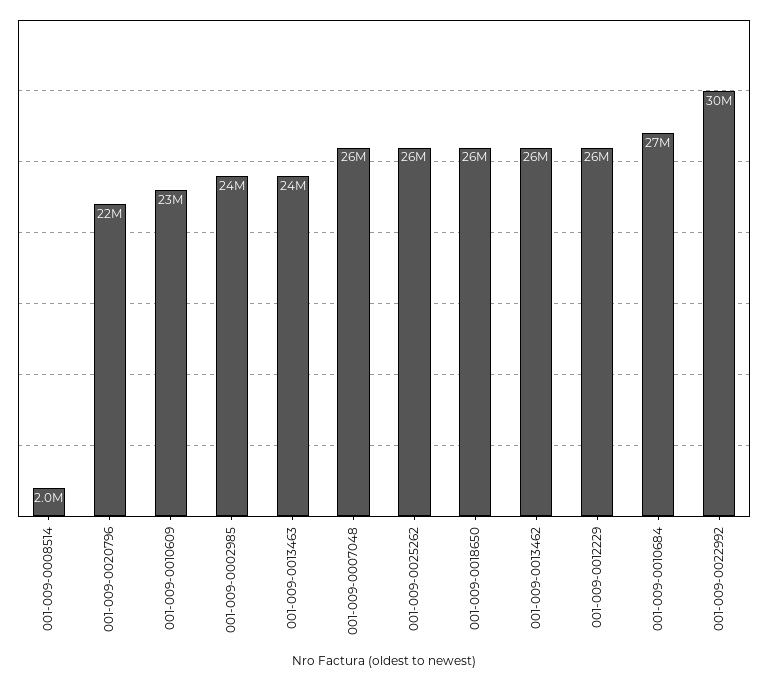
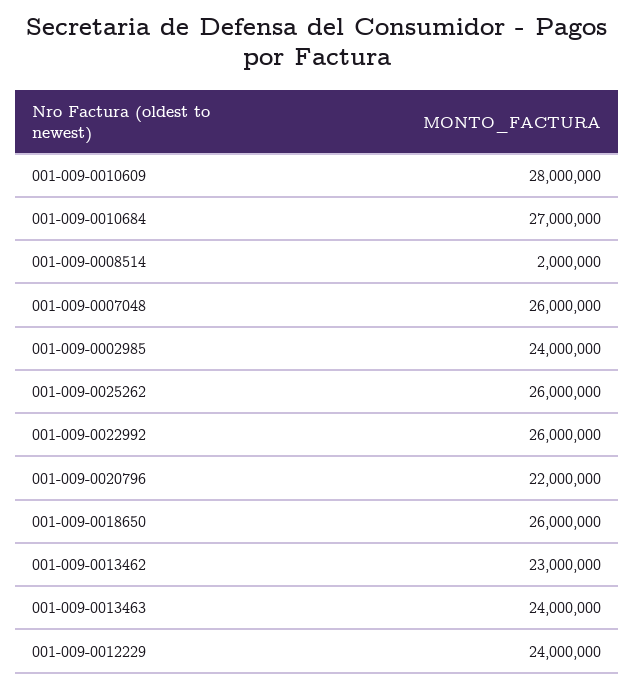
001-009-0010609: 23000000 -> 28000000
001-009-0013462: 26000000 -> 23000000
001-009-0012229: 26000000 -> 24000000
001-009-0022992: 30000000 -> 26000000

